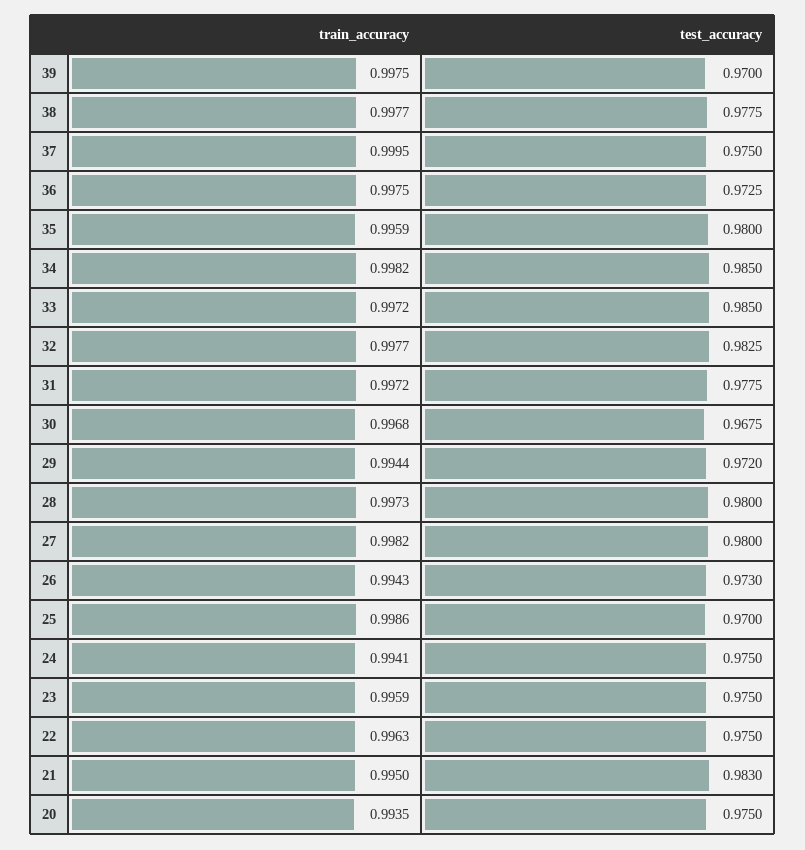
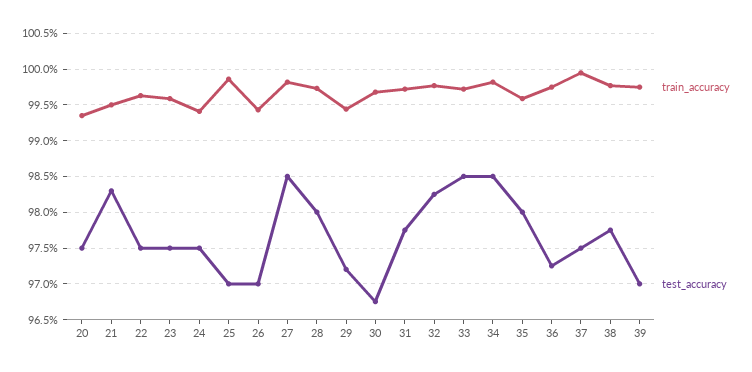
test_accuracy, 27: 0.98 -> 0.985
test_accuracy, 26: 0.973 -> 0.97

